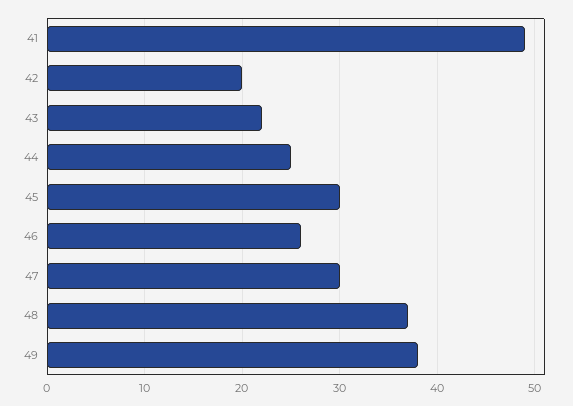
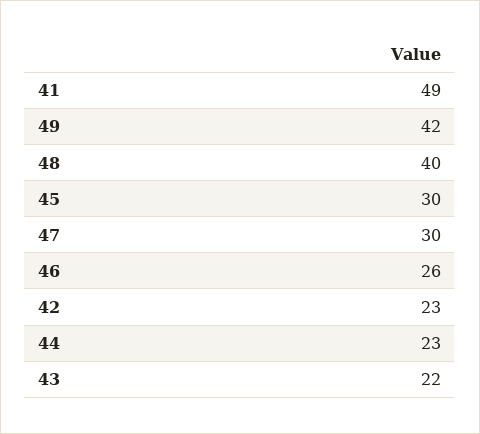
42: 20 -> 23
44: 25 -> 23
48: 37 -> 40
49: 38 -> 42

